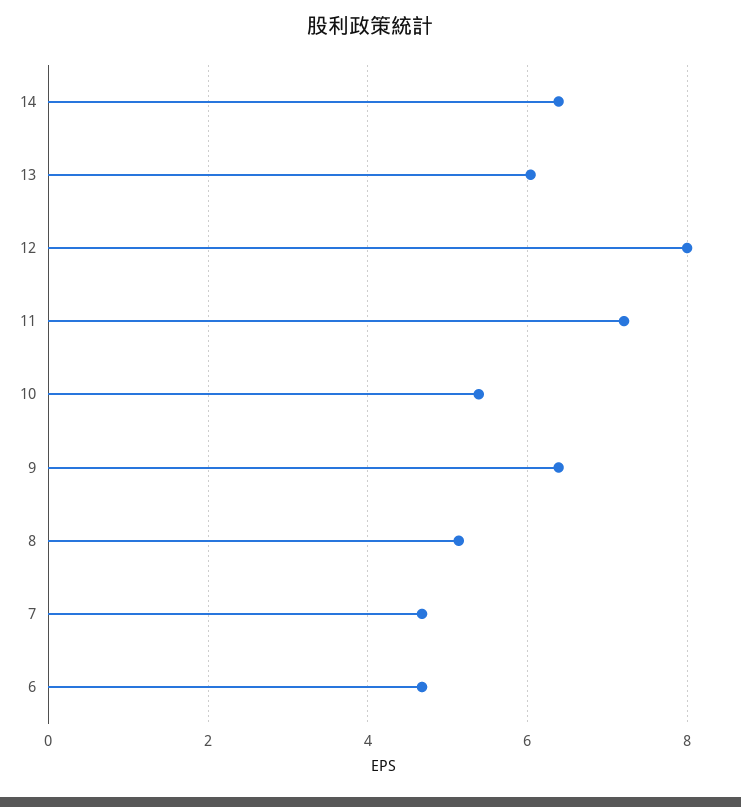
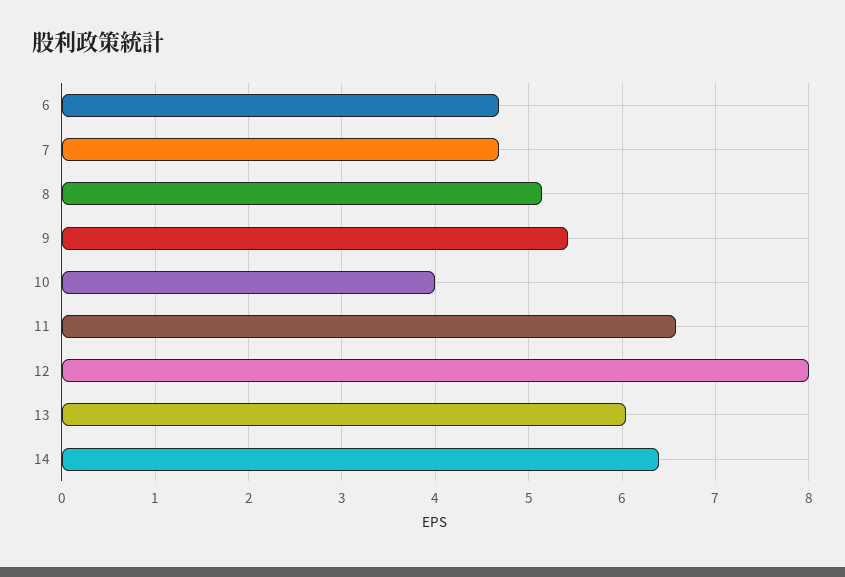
11: 7.2 -> 6.6
10: 5.4 -> 4
9: 6.4 -> 5.4

